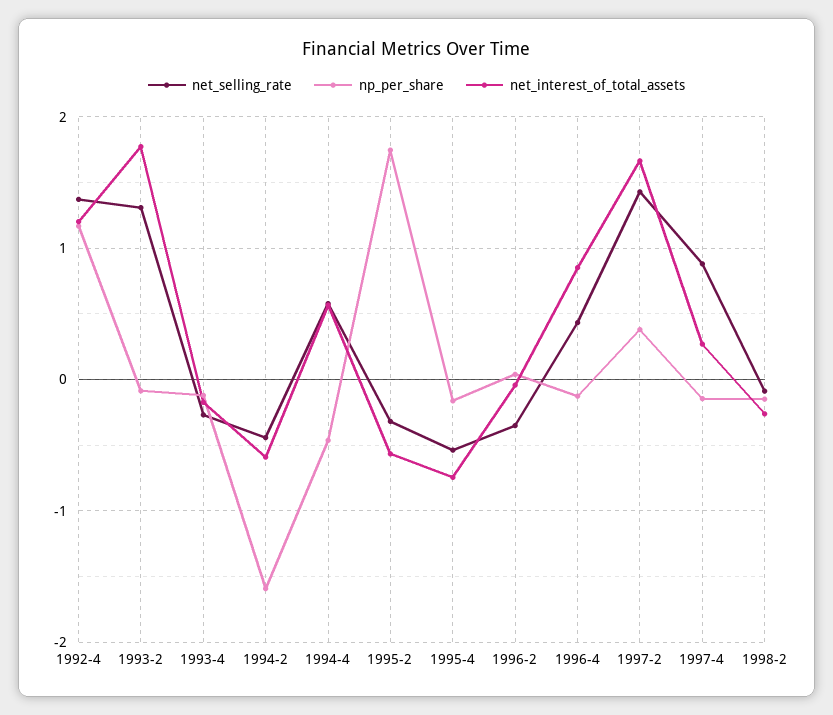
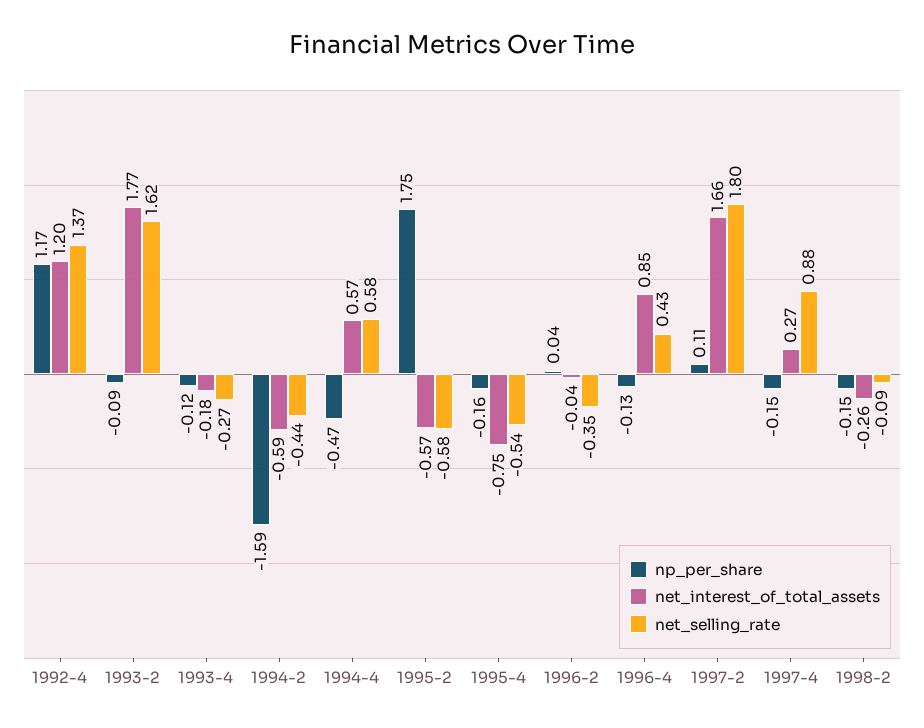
net_selling_rate, 1993-2: 1.3 -> 1.62
net_selling_rate, 1995-2: -0.3 -> -0.58
net_selling_rate, 1997-2: 1.4 -> 1.8
np_per_share, 1997-2: 0.4 -> 0.11

